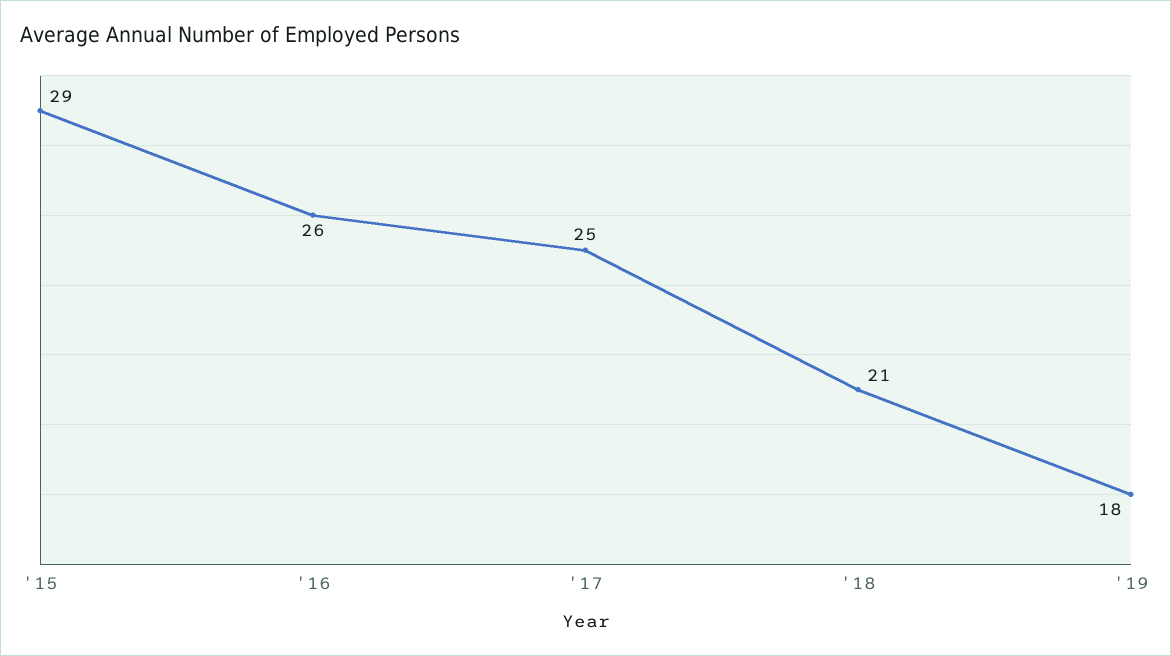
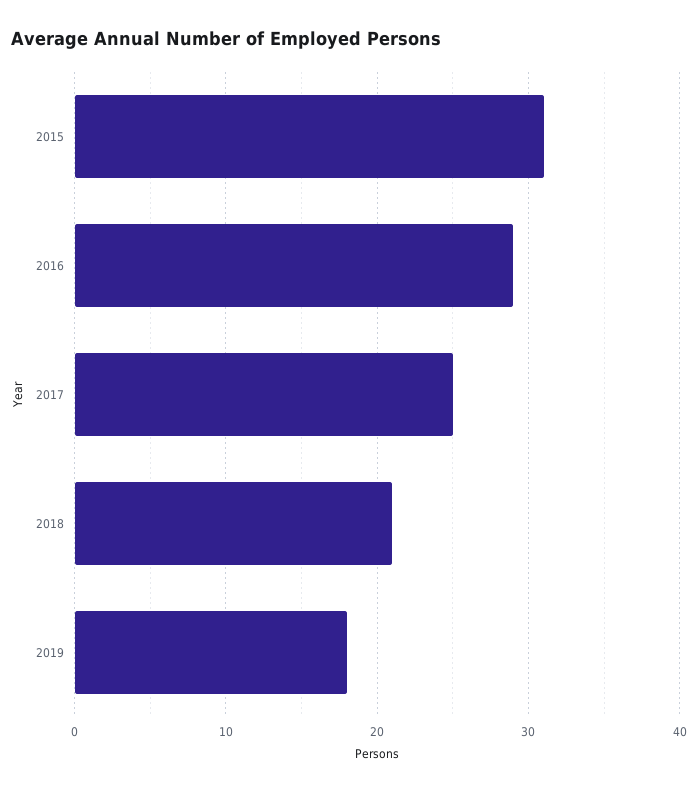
'15: 29 -> 31
'16: 26 -> 29

